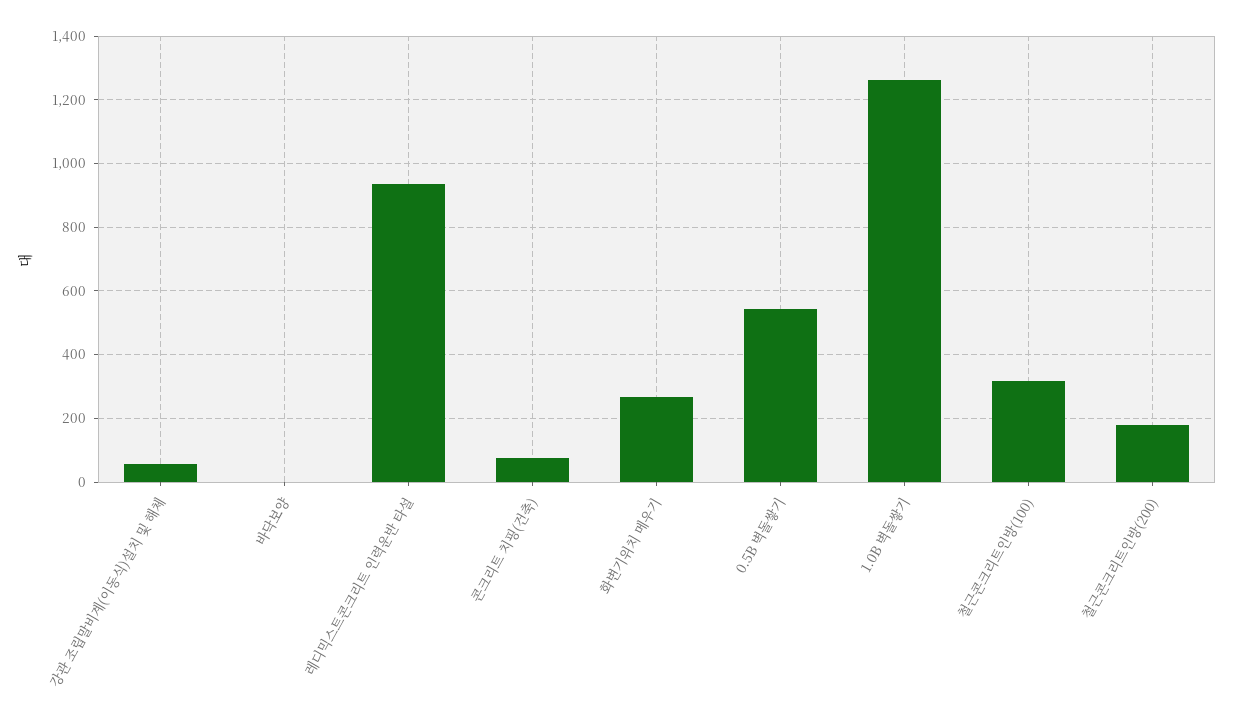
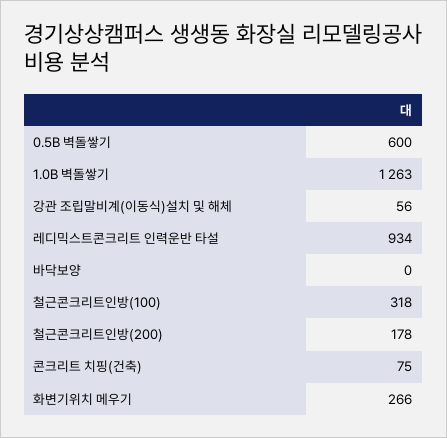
0.5B 벽돌쌓기: 540 -> 600

